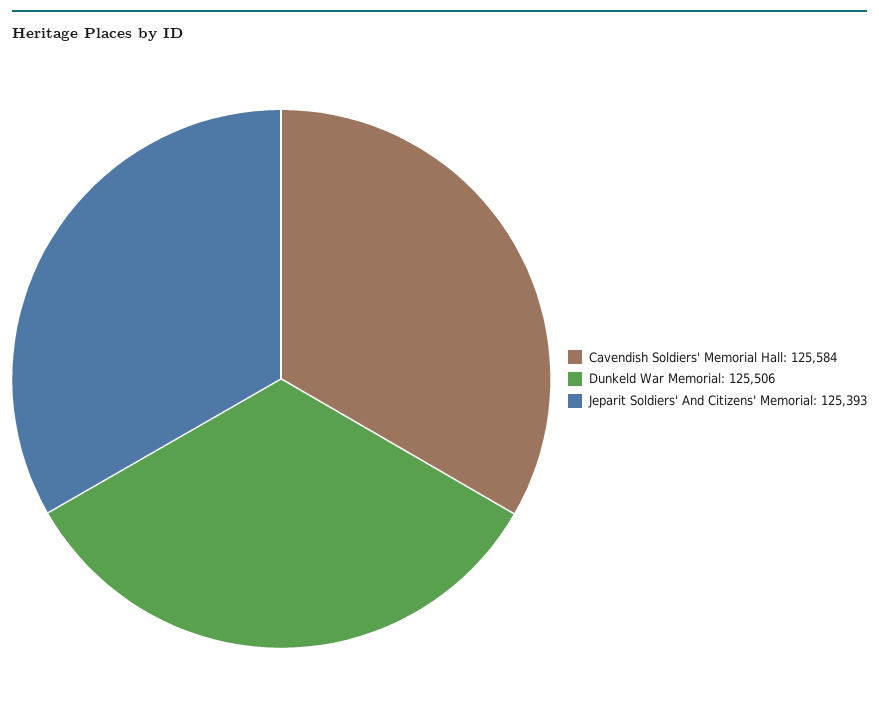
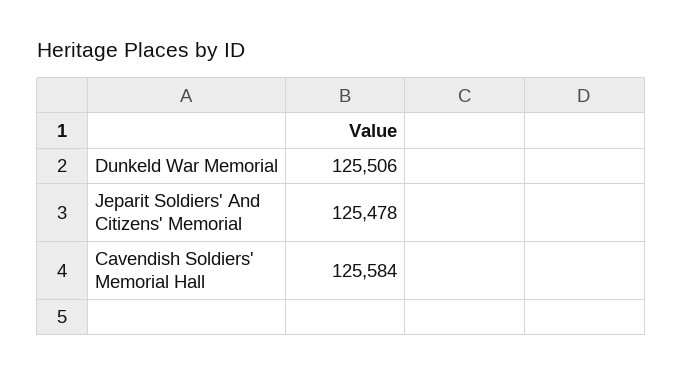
Jeparit Soldiers' And Citizens' Memorial: 125393 -> 125478

